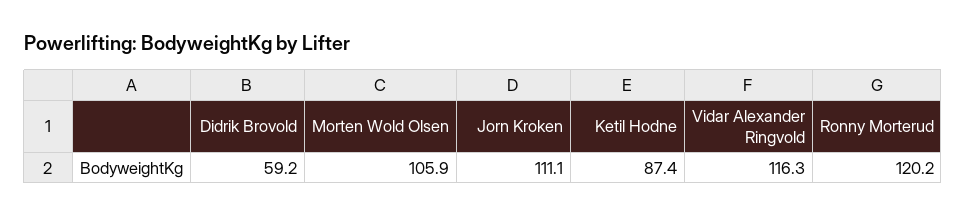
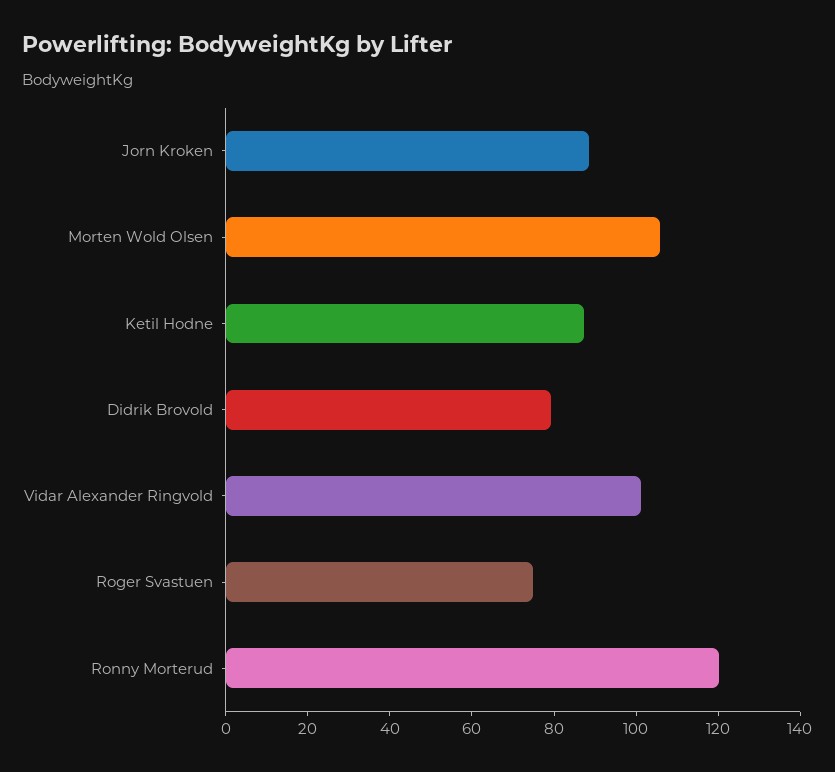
Didrik Brovold: 59.2 -> 80
Jorn Kroken: 111.1 -> 90
Vidar Alexander Ringvold: 116.3 -> 100
Roger Svastuen: none -> 75

